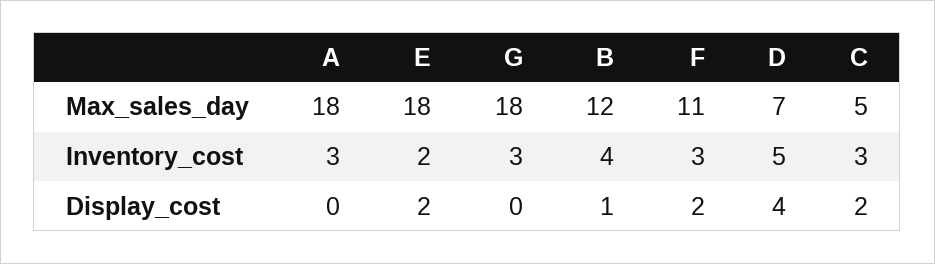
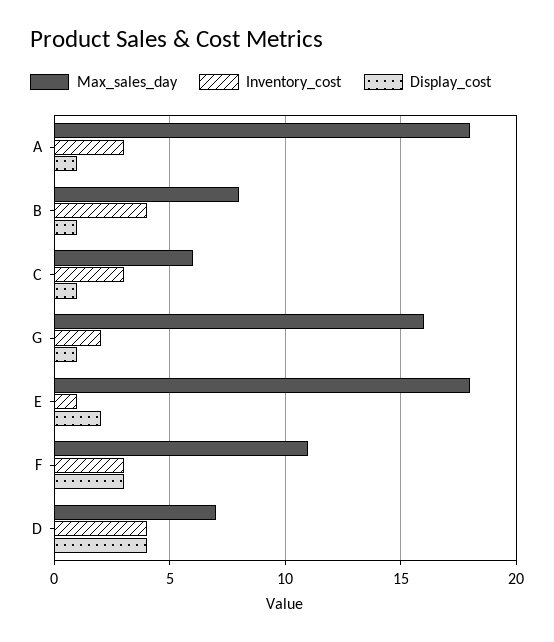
Max_sales_day, G: 18 -> 16
Max_sales_day, B: 12 -> 8
Max_sales_day, C: 5 -> 6
Inventory_cost, E: 2 -> 1
Inventory_cost, G: 3 -> 2
Inventory_cost, D: 5 -> 4
Display_cost, A: 0 -> 1
Display_cost, G: 0 -> 1
Display_cost, F: 2 -> 3
Display_cost, C: 2 -> 1

